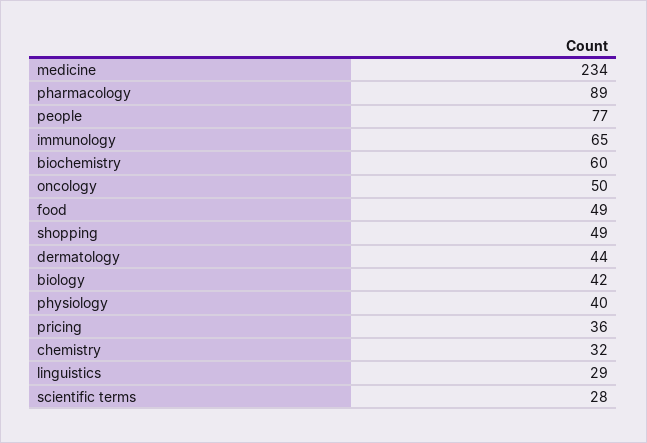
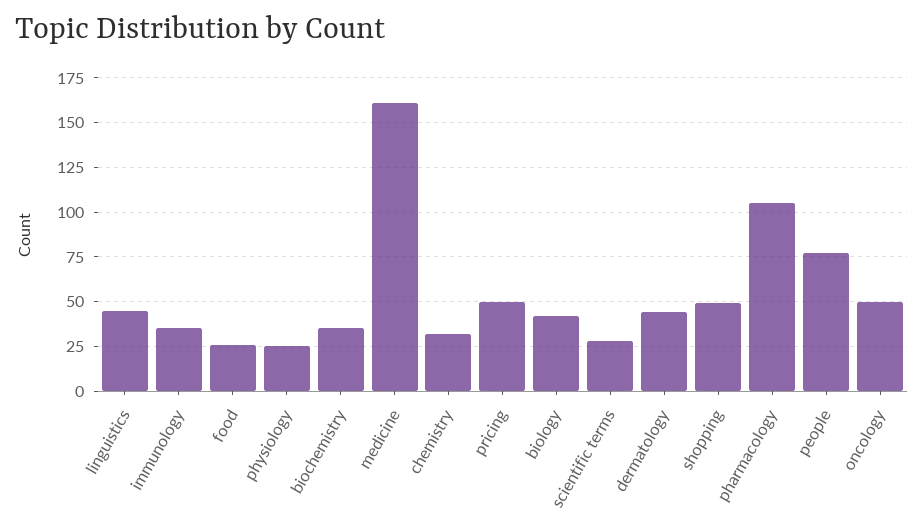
medicine: 234 -> 160
pharmacology: 89 -> 105
immunology: 65 -> 35
biochemistry: 60 -> 35
food: 49 -> 25
physiology: 40 -> 25
pricing: 36 -> 50
linguistics: 29 -> 45

